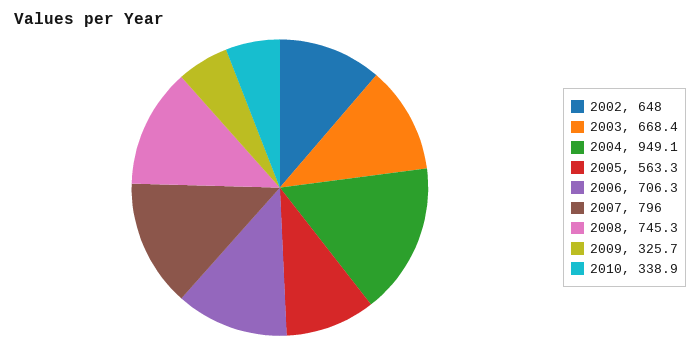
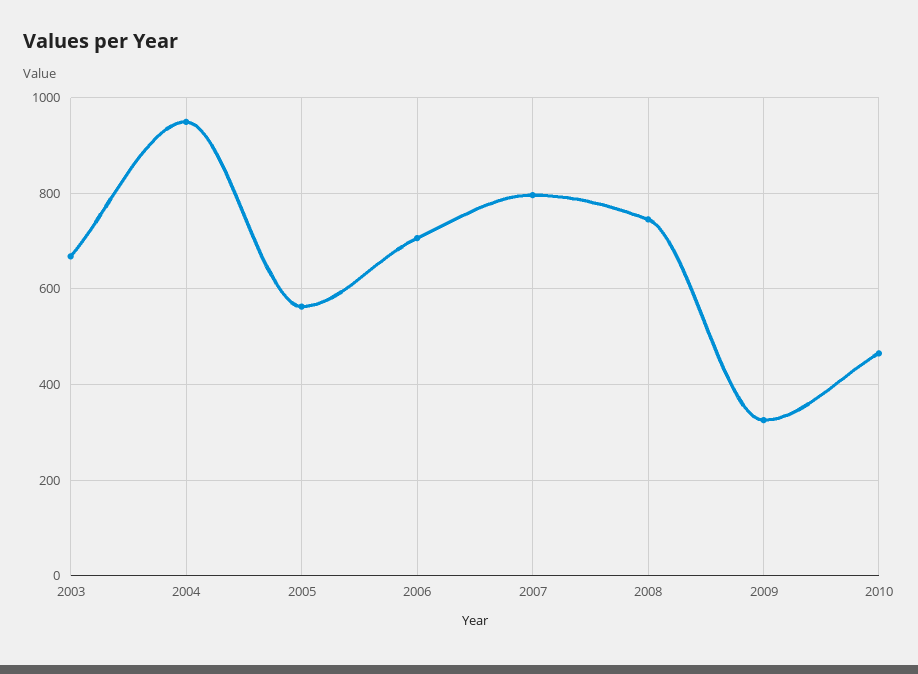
2002: 648 -> none
2010: 338.9 -> 460

